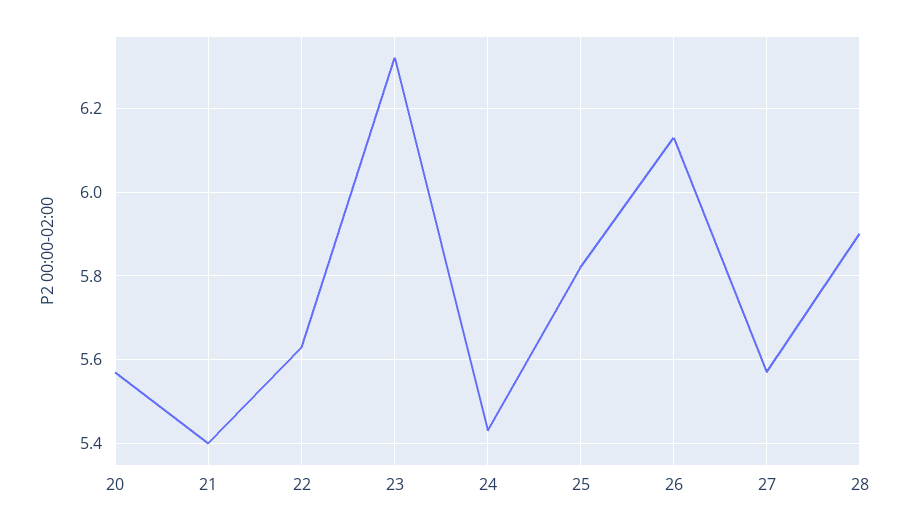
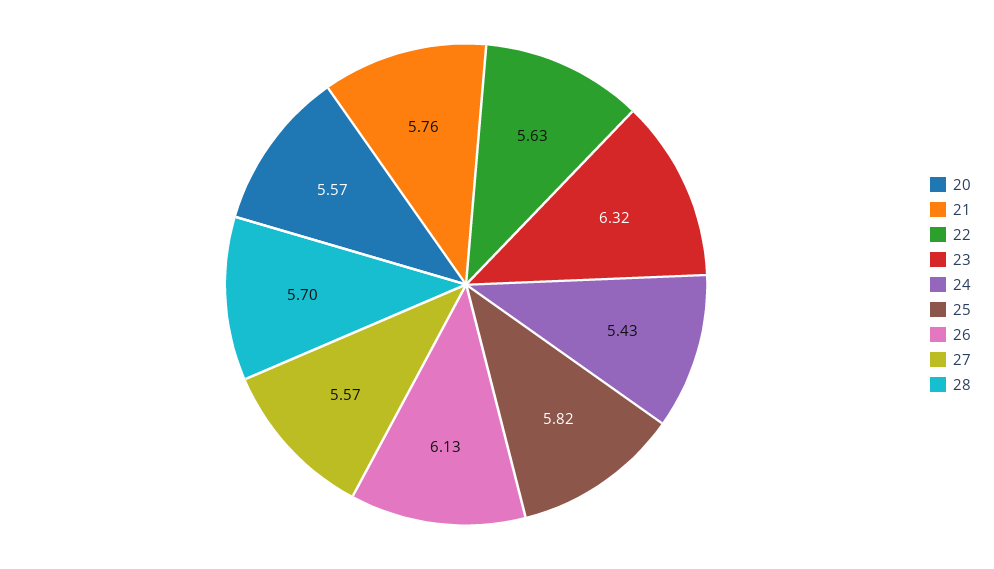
21: 5.4 -> 5.76
28: 5.9 -> 5.7

